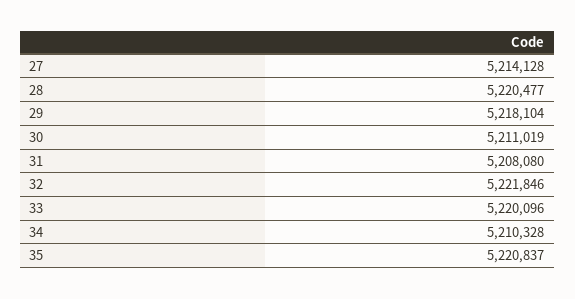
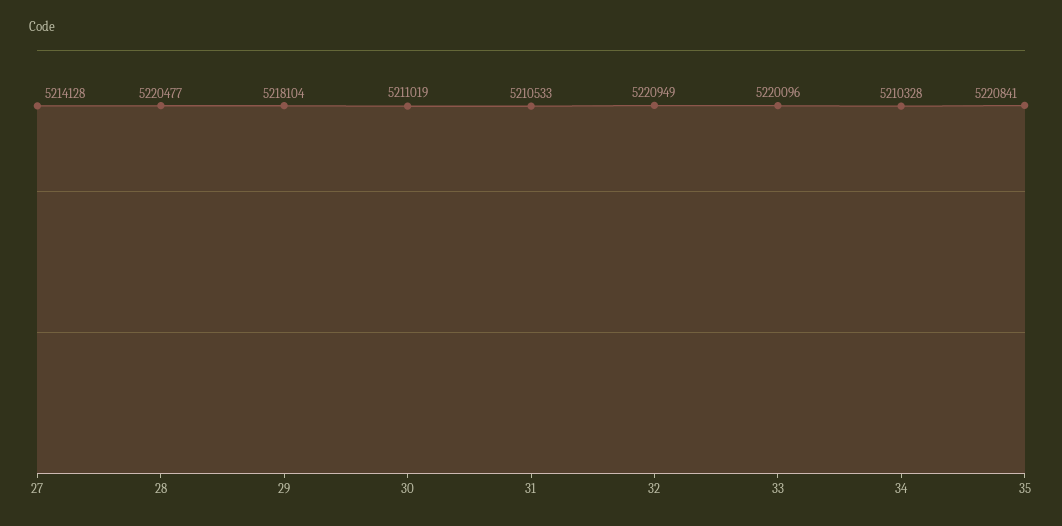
31: 5208080 -> 5210533
32: 5221846 -> 5220949
35: 5220837 -> 5220841

